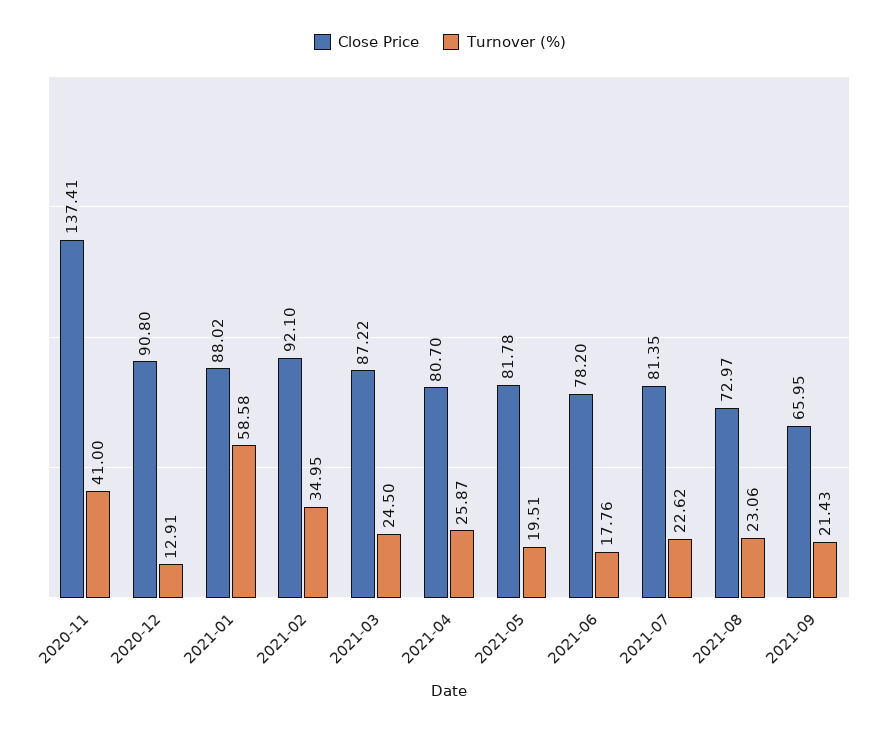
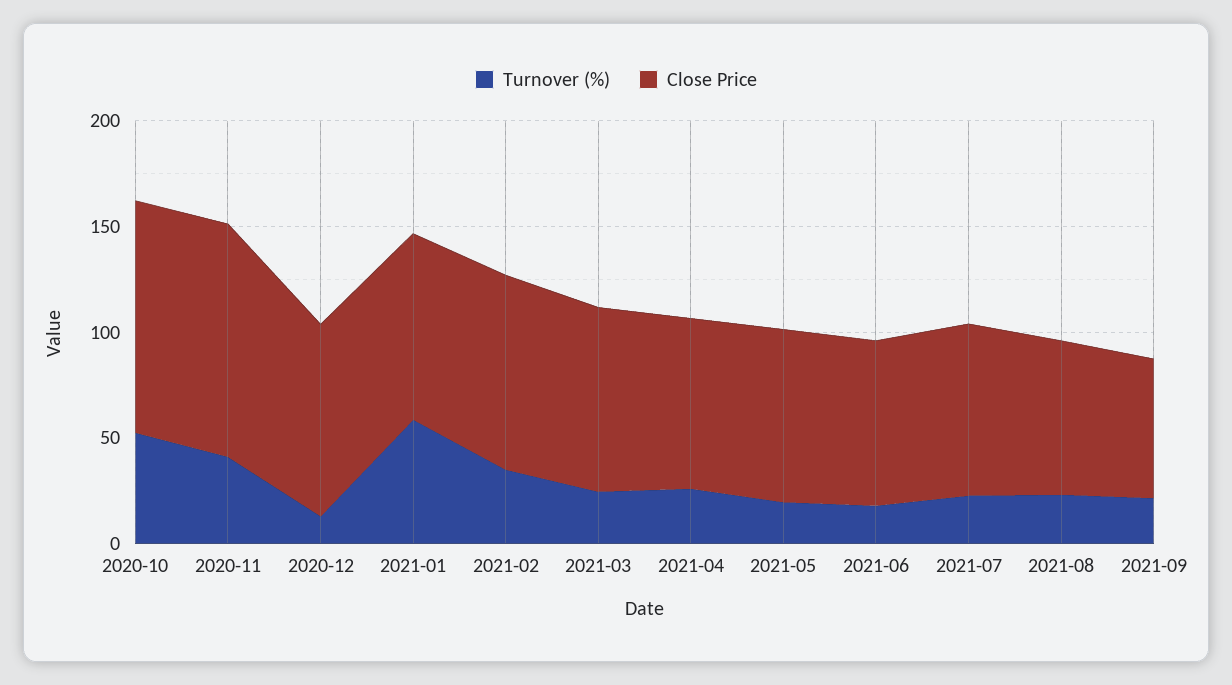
Close Price, 2020-11: 137.41 -> 110
Turnover (%), 2020-10: none -> 50
Close Price, 2020-10: none -> 110

